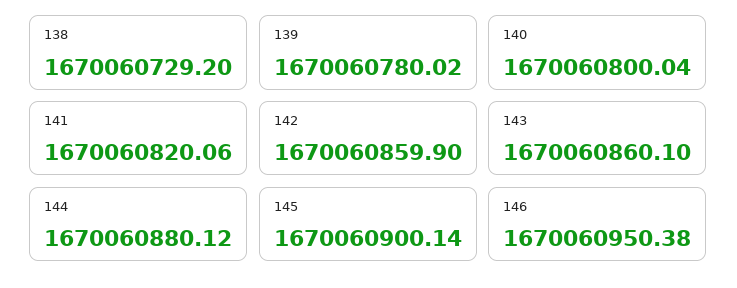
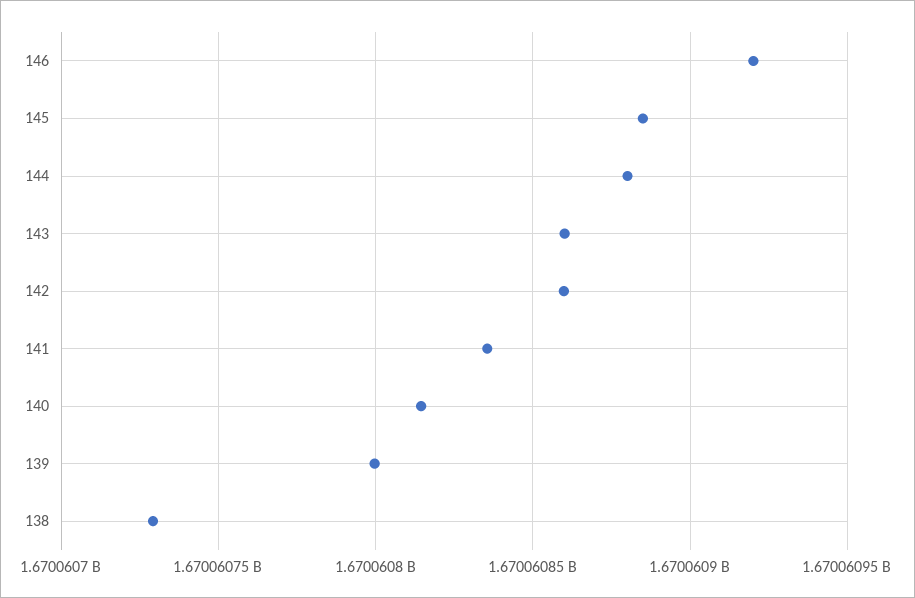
139: 1670060780.02 -> 1670060800
140: 1670060800.04 -> 1670060815
141: 1670060820.06 -> 1670060835
145: 1670060900.14 -> 1670060885
146: 1670060950.38 -> 1670060920

